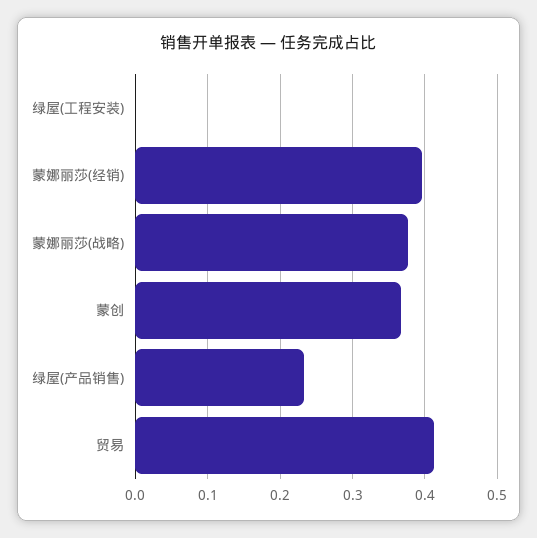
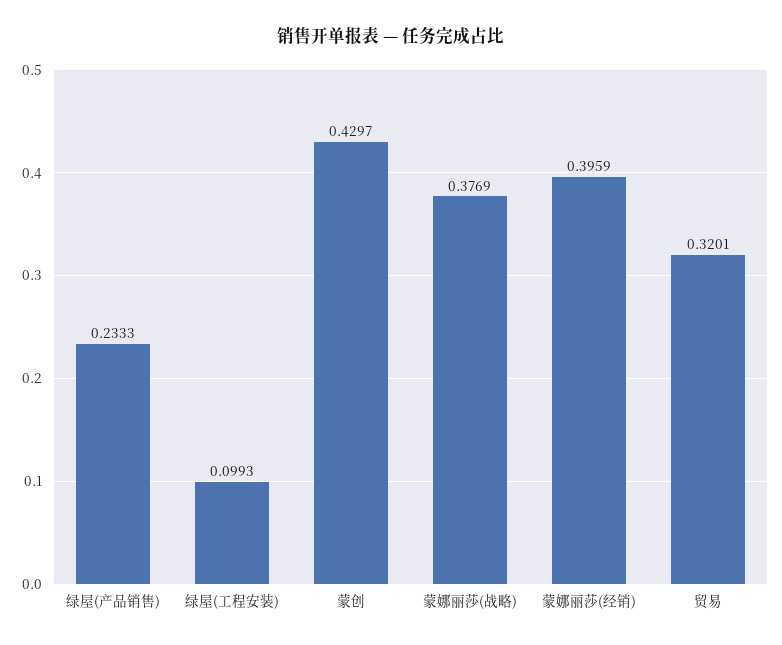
绿屋(工程安装): 0 -> 0.0993
蒙创: 0.37 -> 0.4297
贸易: 0.41 -> 0.3201

